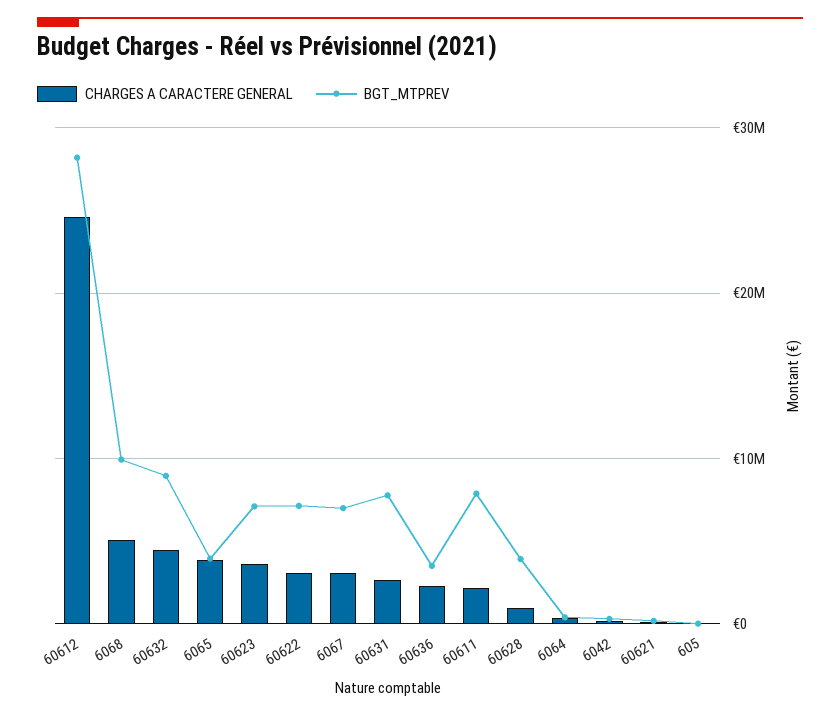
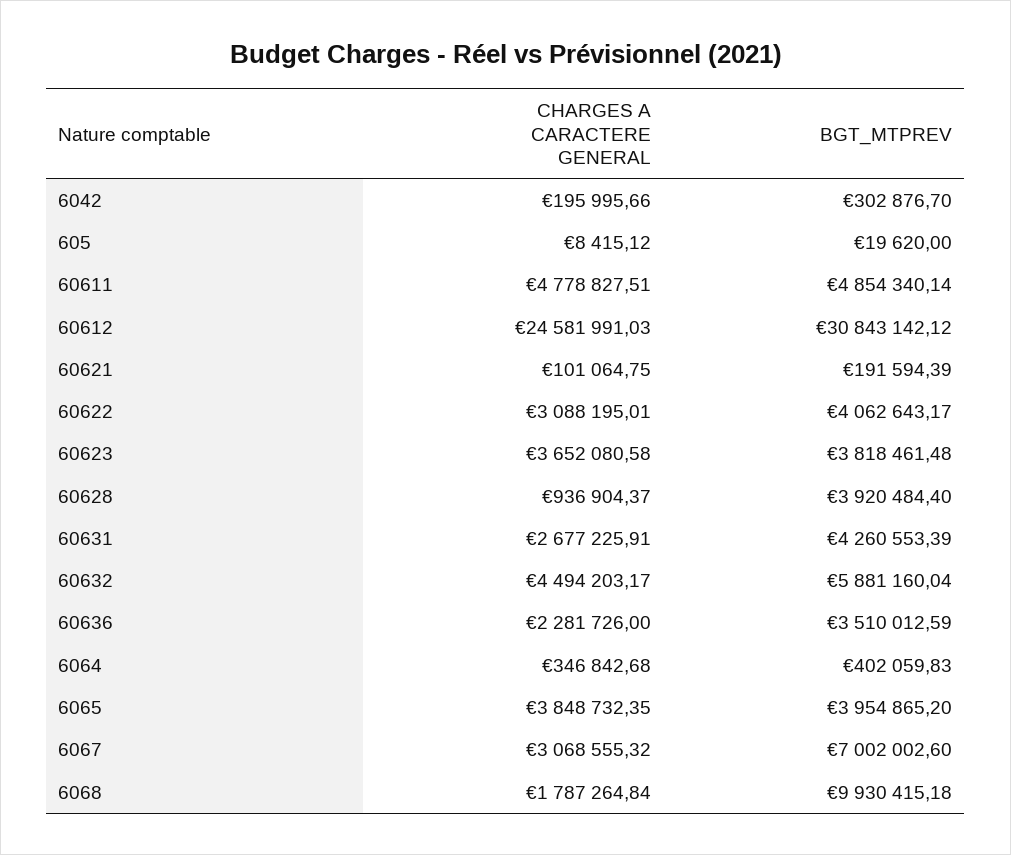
BGT_MTPREV, 60612: 28000000 -> 30843142.12
CHARGES A CARACTERE GENERAL, 6068: 5000000 -> 1787264.84
BGT_MTPREV, 60632: 9000000 -> 5881160.04
BGT_MTPREV, 60623: 7000000 -> 3818461.48
BGT_MTPREV, 60622: 7000000 -> 4062643.17
BGT_MTPREV, 60631: 8000000 -> 4260553.39
CHARGES A CARACTERE GENERAL, 60611: 2000000 -> 4778827.51
BGT_MTPREV, 60611: 8000000 -> 4854340.14

